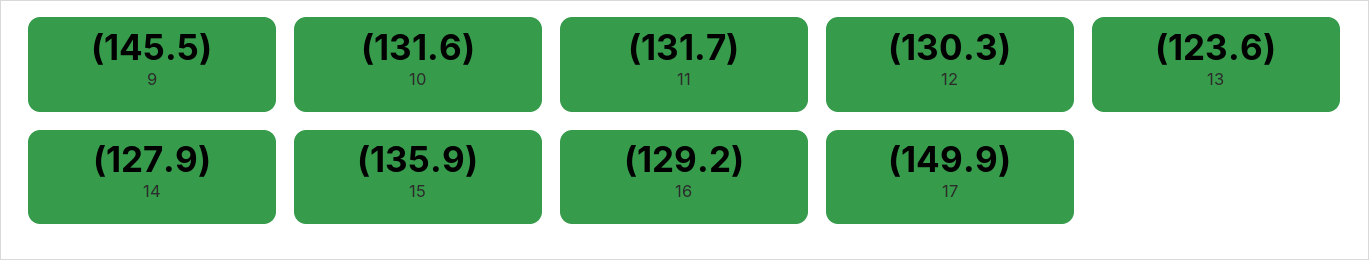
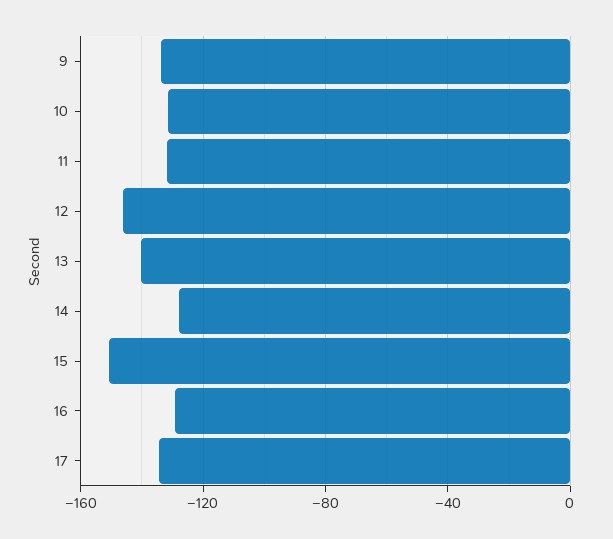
9: -145.5 -> -135
12: -130.3 -> -145
13: -123.6 -> -140
15: -135.9 -> -150
17: -149.9 -> -135

